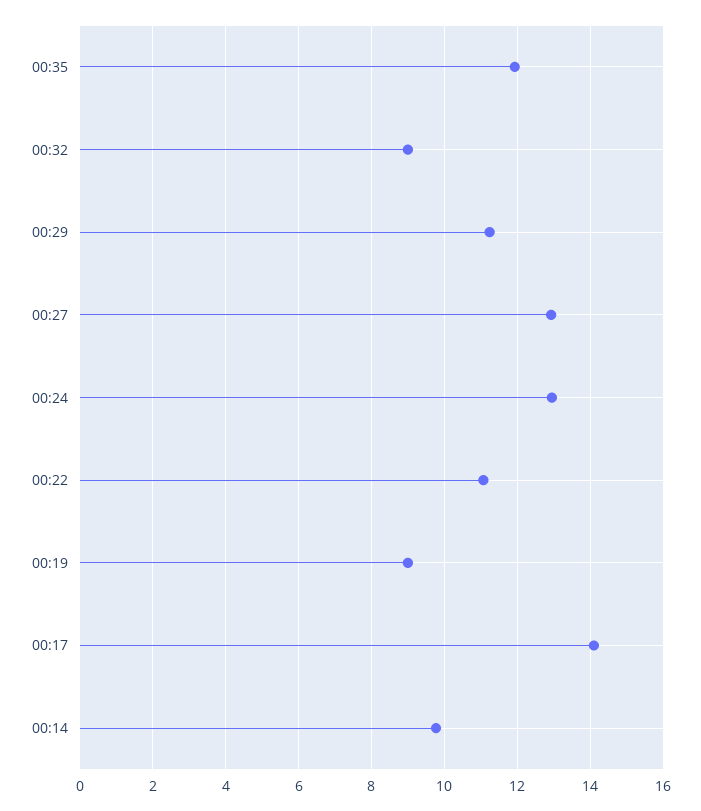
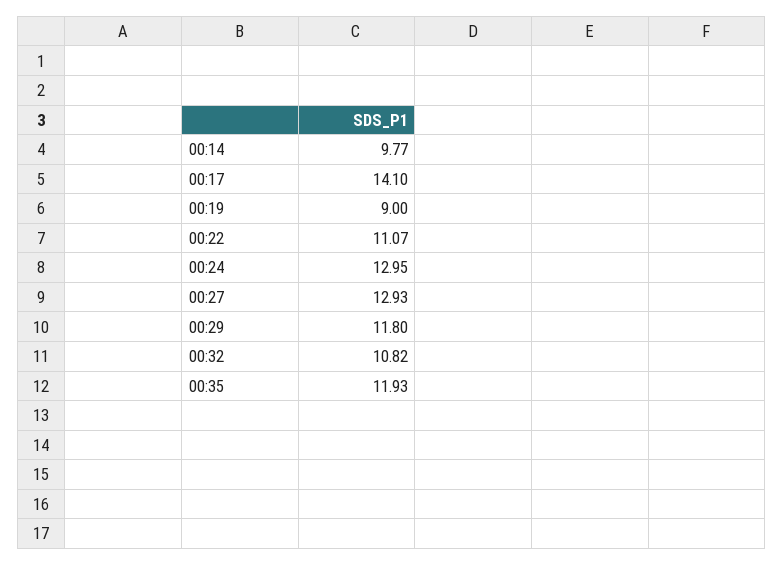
00:32: 9 -> 10.82
00:29: 11.2 -> 11.8

